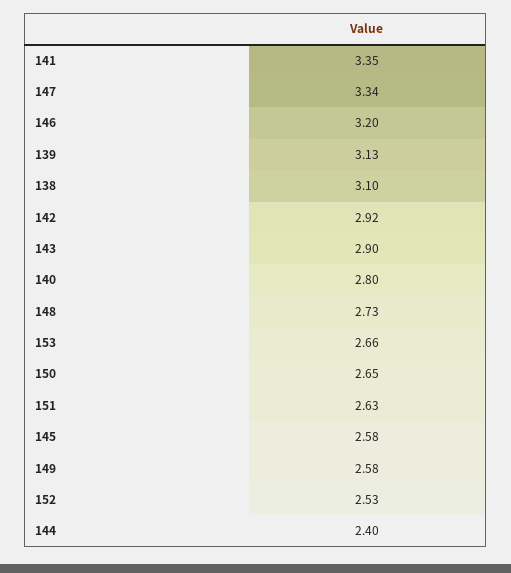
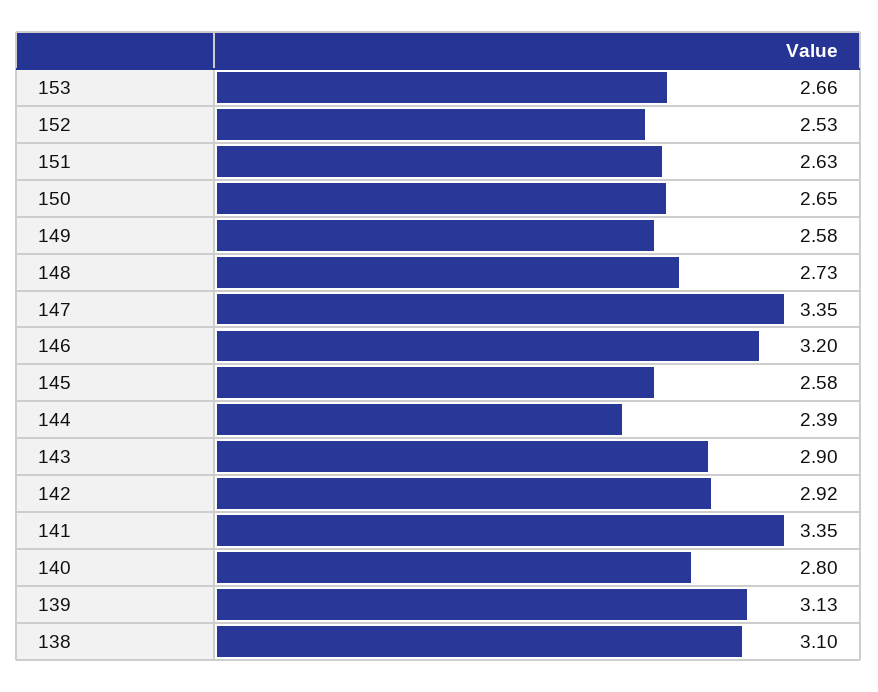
147: 3.34 -> 3.35
144: 2.4 -> 2.39

